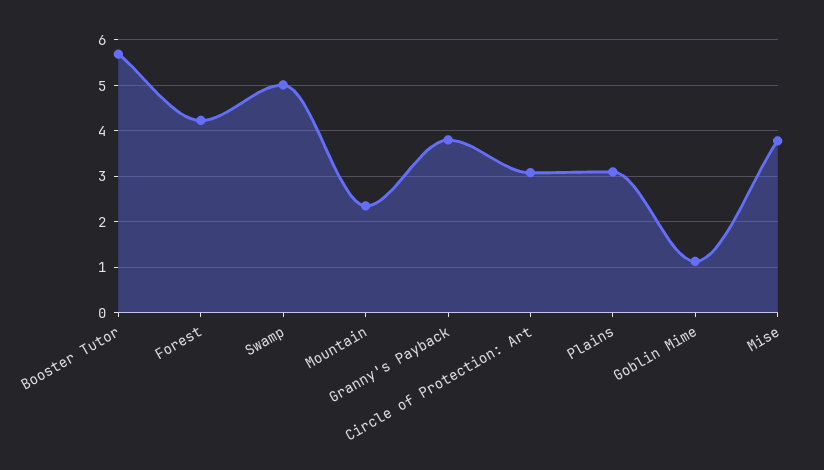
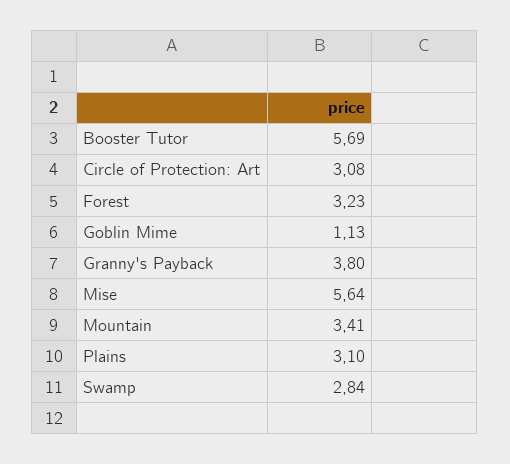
Forest: 4.2 -> 3.23
Swamp: 5 -> 2.84
Mountain: 2.4 -> 3.41
Mise: 3.8 -> 5.64

